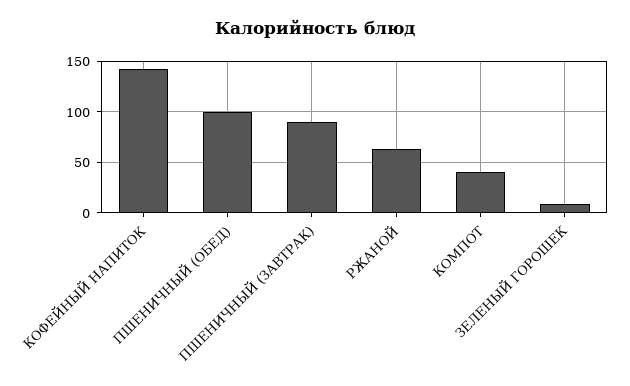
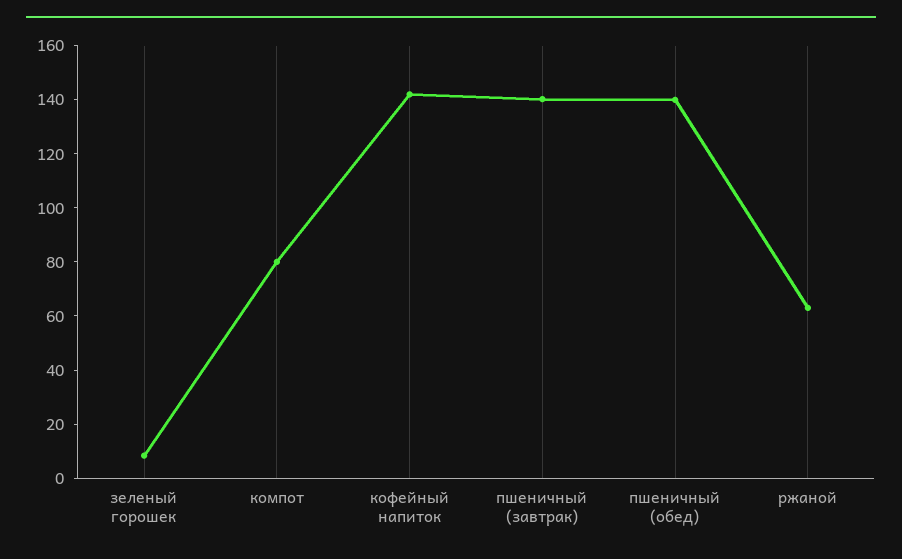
ПШЕНИЧНЫЙ (ОБЕД): 100 -> 140
ПШЕНИЧНЫЙ (ЗАВТРАК): 90 -> 140
КОМПОТ: 40 -> 80

